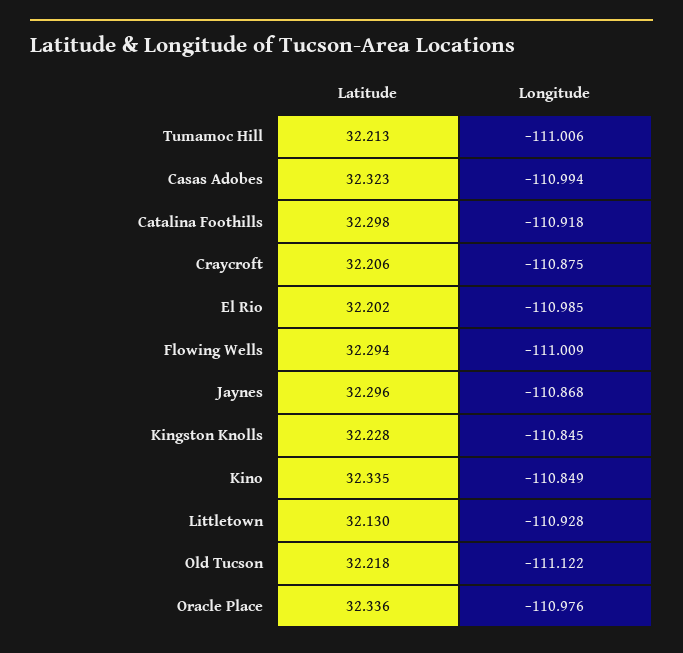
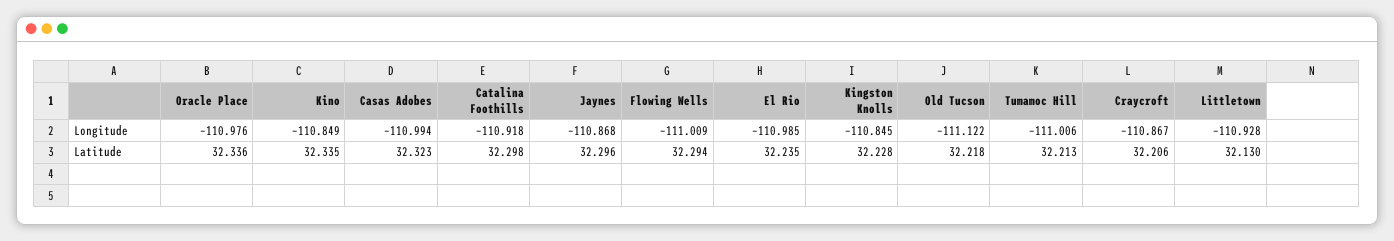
Longitude, Craycroft: -110.875 -> -110.867
Latitude, El Rio: 32.202 -> 32.235

